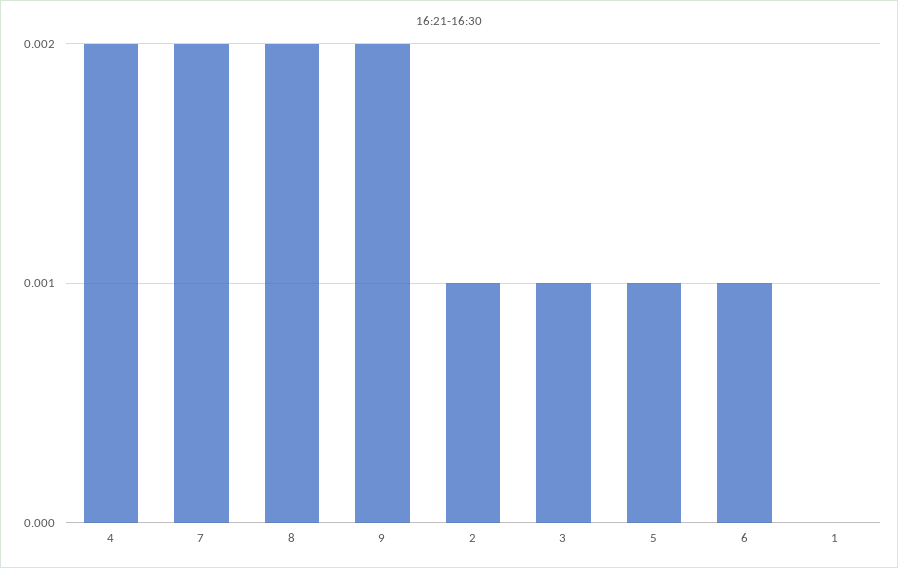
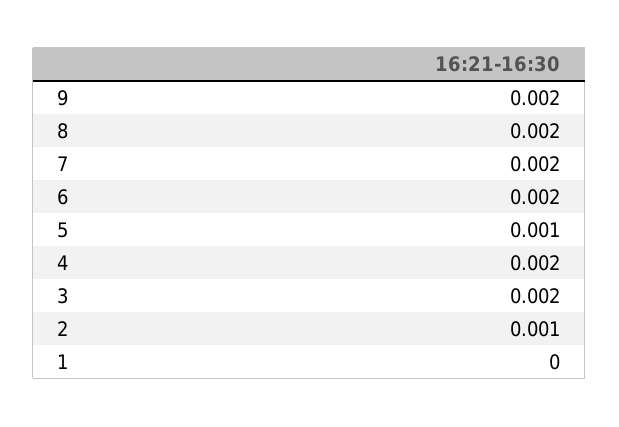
3: 0.001 -> 0.002
6: 0.001 -> 0.002

